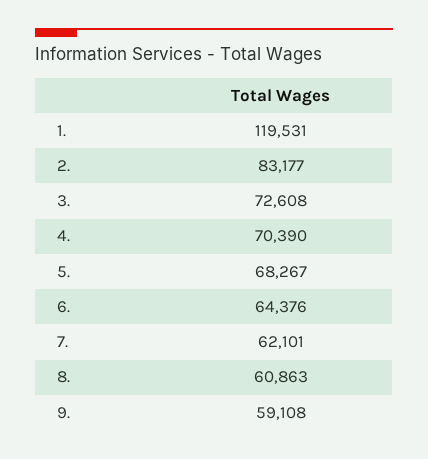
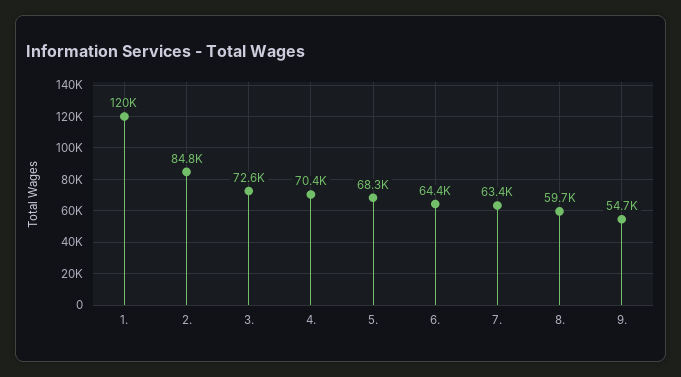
2.: 83177 -> 84800
7.: 62101 -> 63400
8.: 60863 -> 59700
9.: 59108 -> 54700

